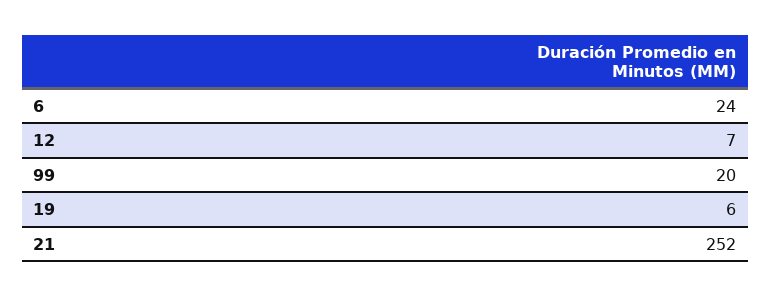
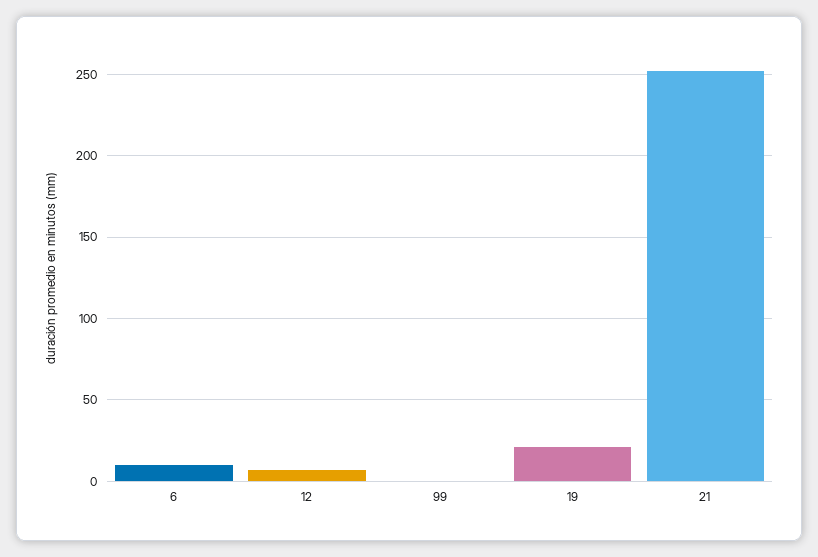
6: 24 -> 10
99: 20 -> 0
19: 6 -> 20

